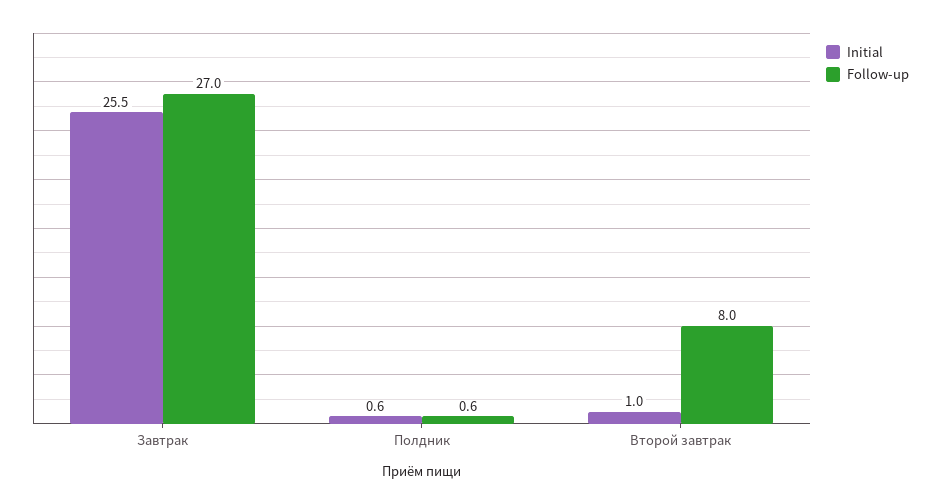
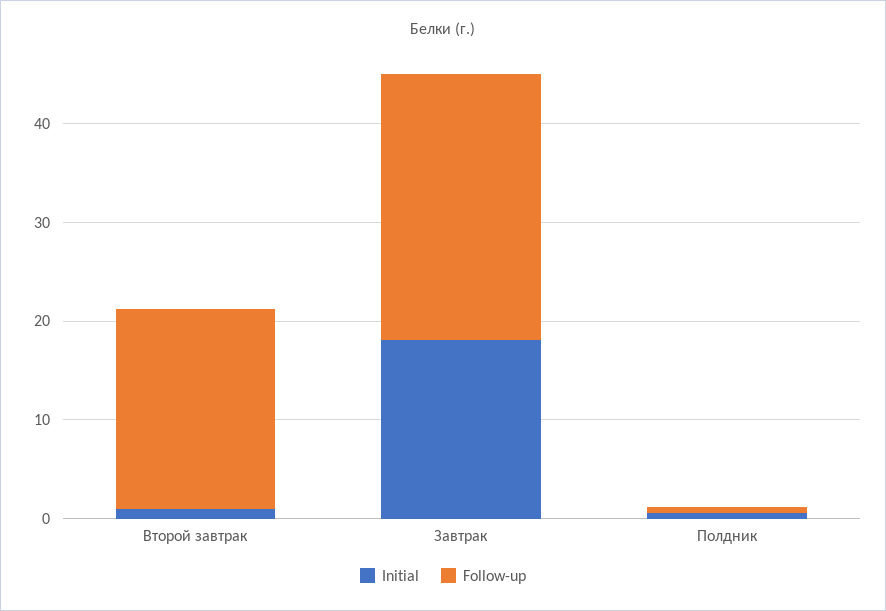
Initial, Завтрак: 25.5 -> 18
Follow-up, Второй завтрак: 8 -> 20

